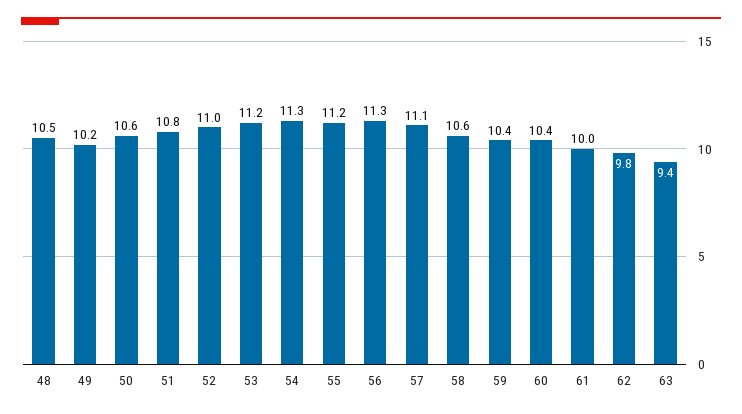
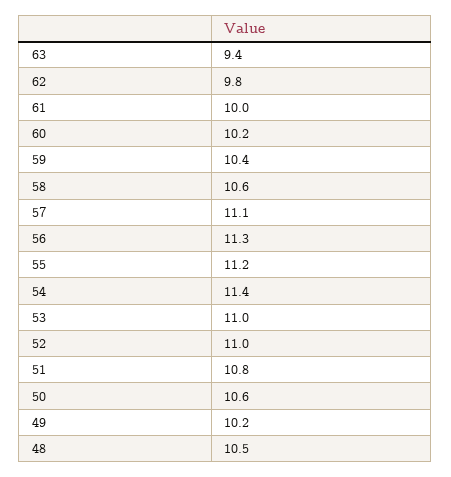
53: 11.2 -> 11
54: 11.3 -> 11.4
60: 10.4 -> 10.2

